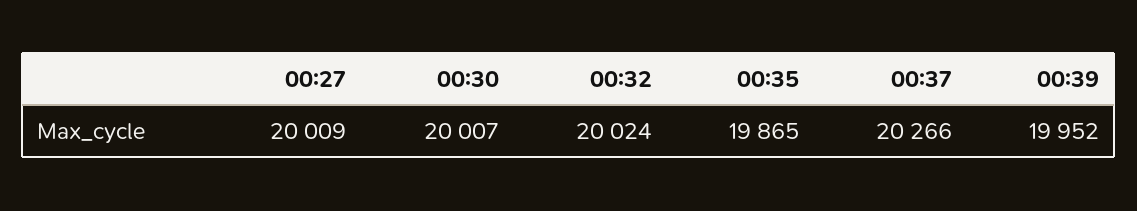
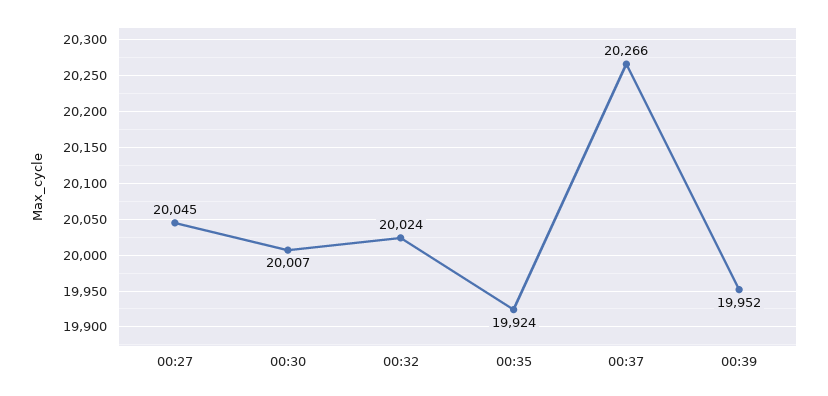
00:27: 20009 -> 20045
00:35: 19865 -> 19924

